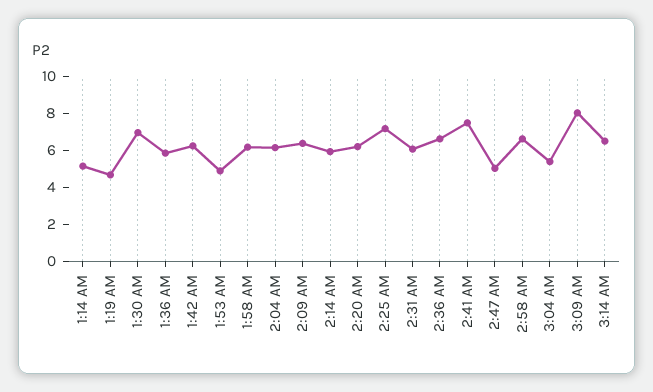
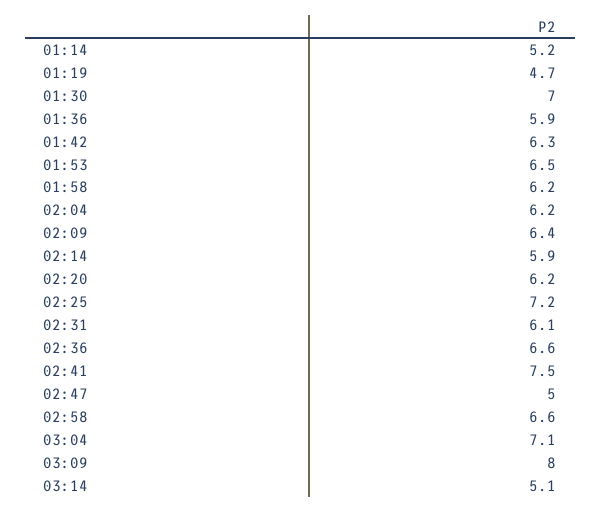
1:53 AM: 5 -> 6.5
3:04 AM: 5.5 -> 7.1
3:14 AM: 6.5 -> 5.1

